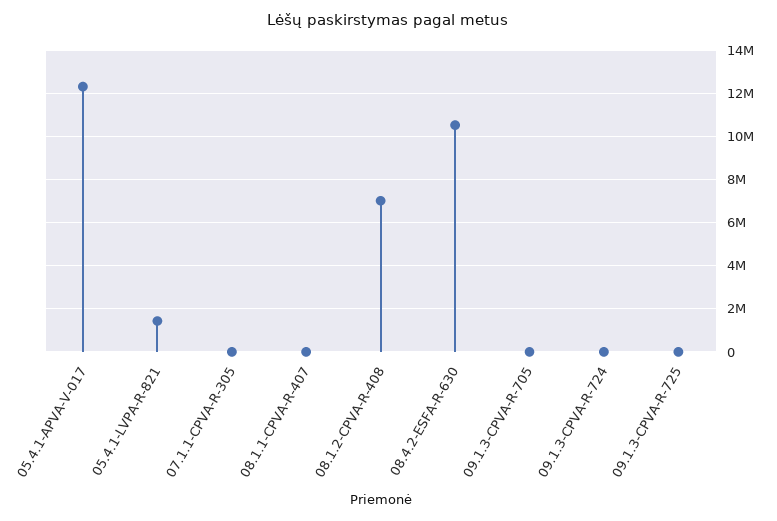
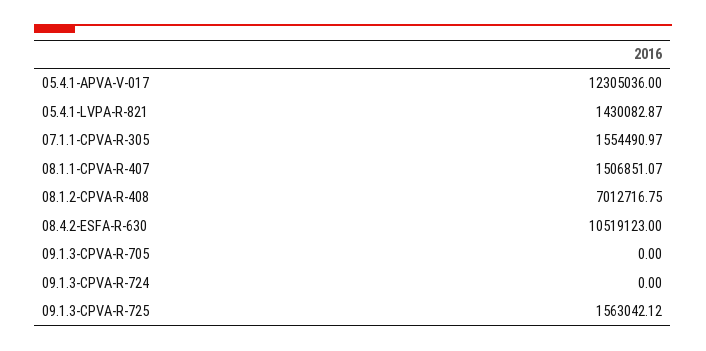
07.1.1-CPVA-R-305: 0 -> 1554490.97
08.1.1-CPVA-R-407: 0 -> 1506851.07
09.1.3-CPVA-R-725: 0 -> 1563042.12

